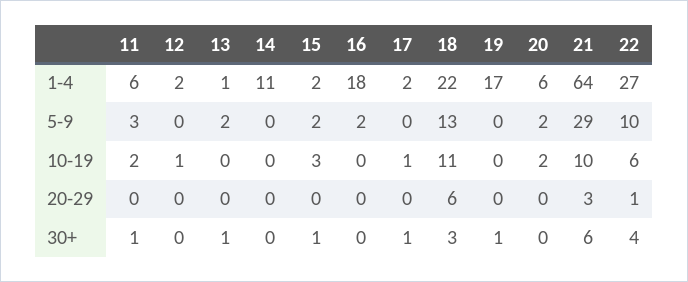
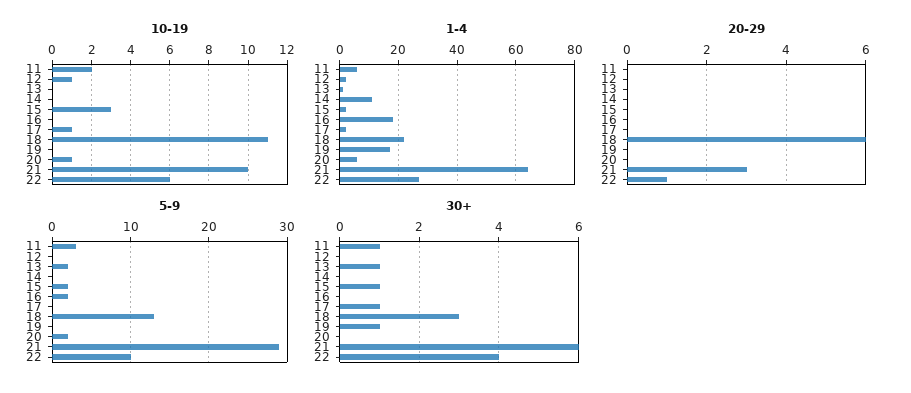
10-19, 20: 2 -> 1

